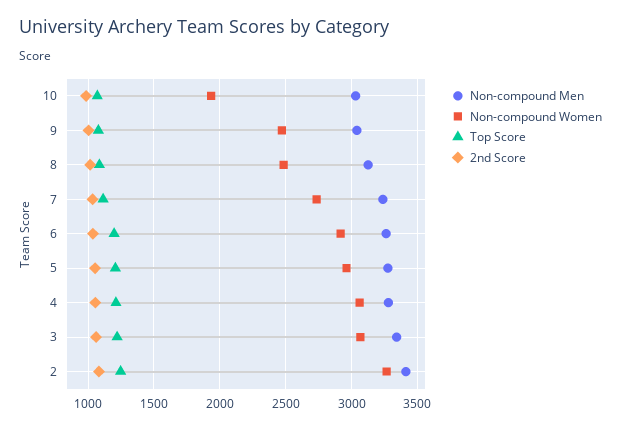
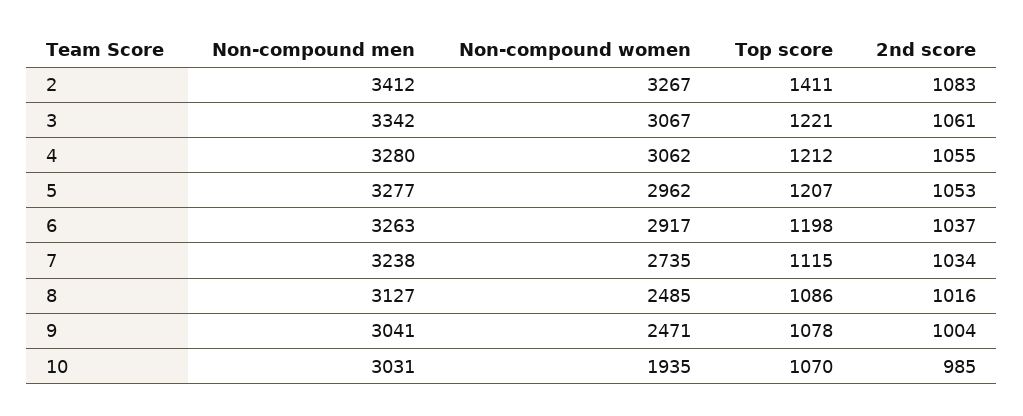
Top Score, 2: 1250 -> 1411

